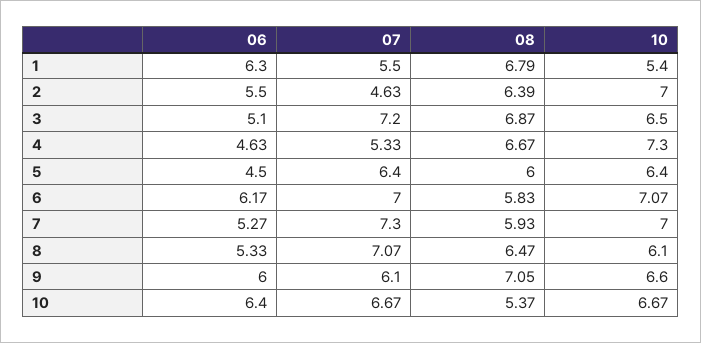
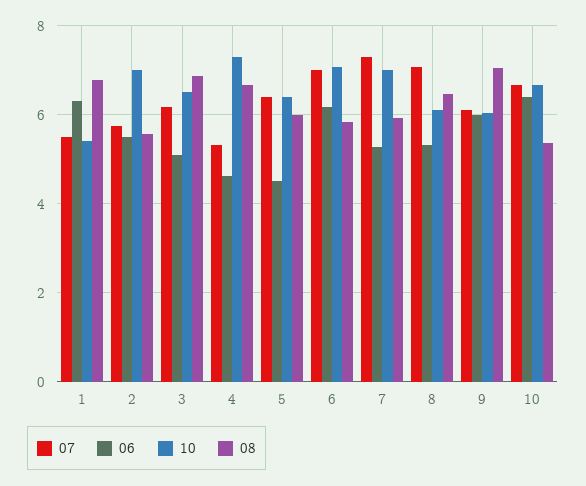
07, 2: 4.63 -> 5.8
08, 2: 6.39 -> 5.6
07, 3: 7.2 -> 6.2
10, 9: 6.6 -> 6

